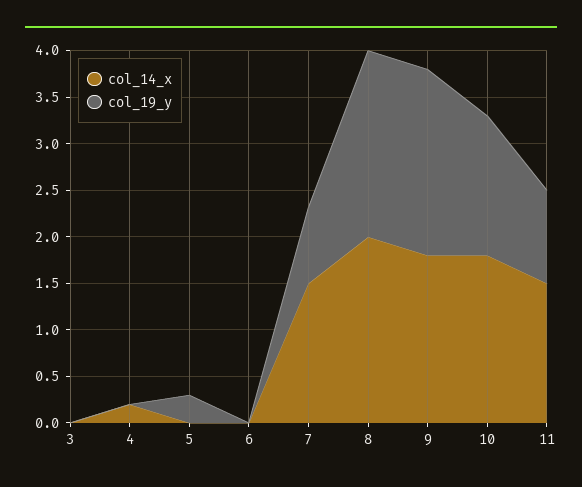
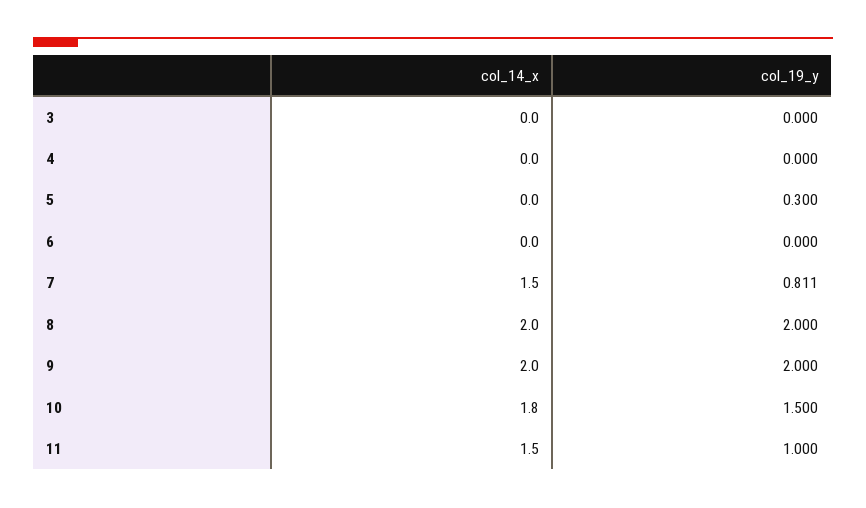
col_14_x, 4: 0.2 -> 0
col_14_x, 9: 1.8 -> 2

